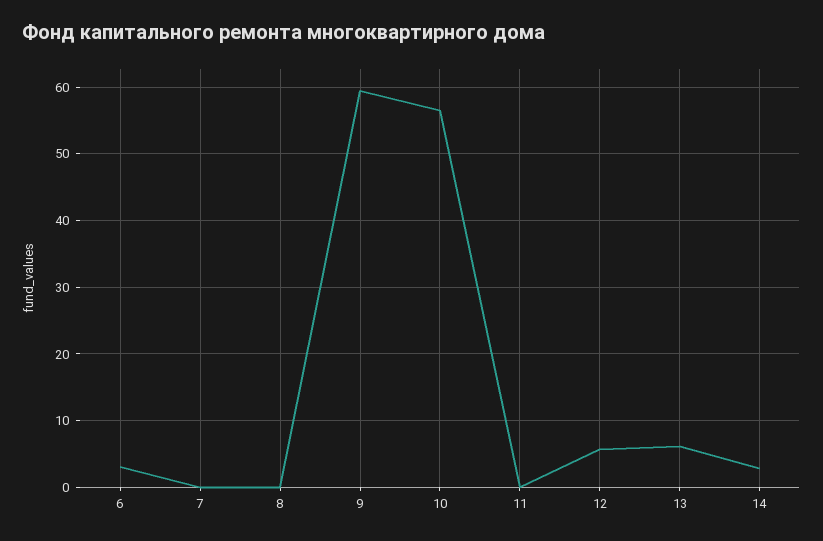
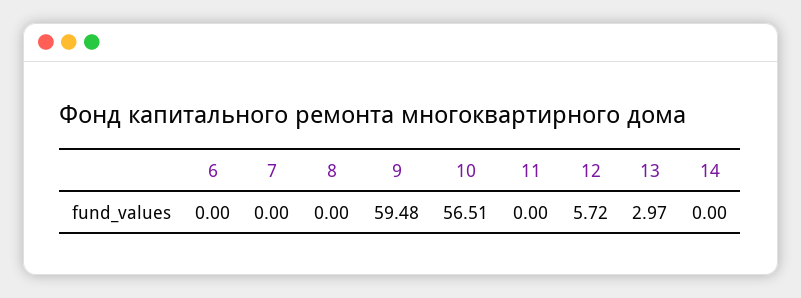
6: 3 -> 0
13: 6 -> 2.97
14: 3 -> 0

